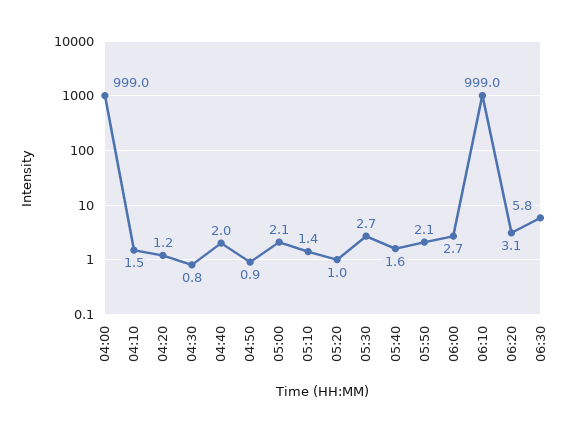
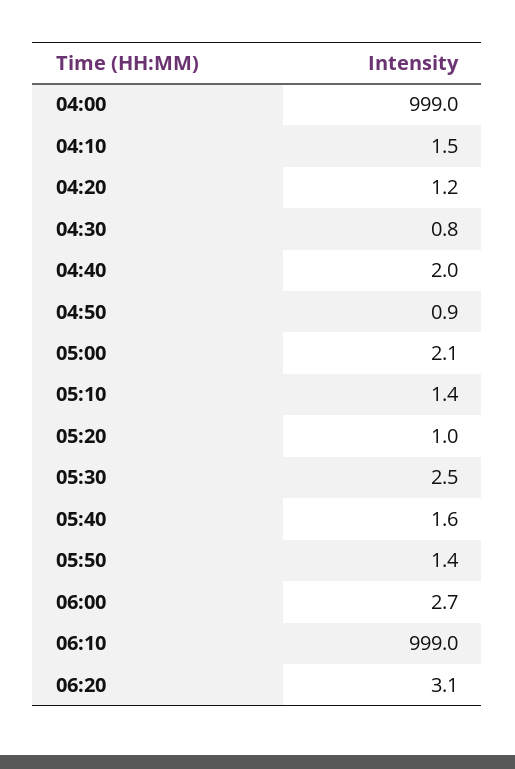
05:30: 2.7 -> 2.5
05:50: 2.1 -> 1.4
06:30: 5.8 -> none

